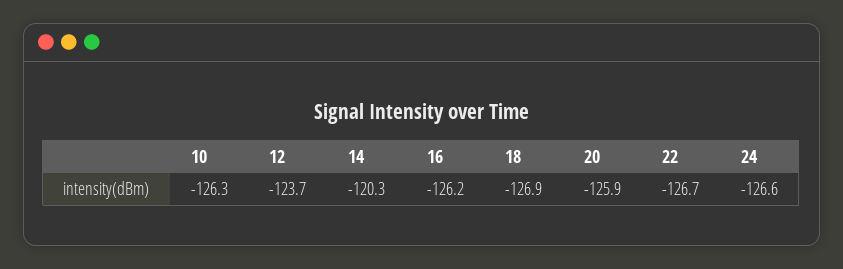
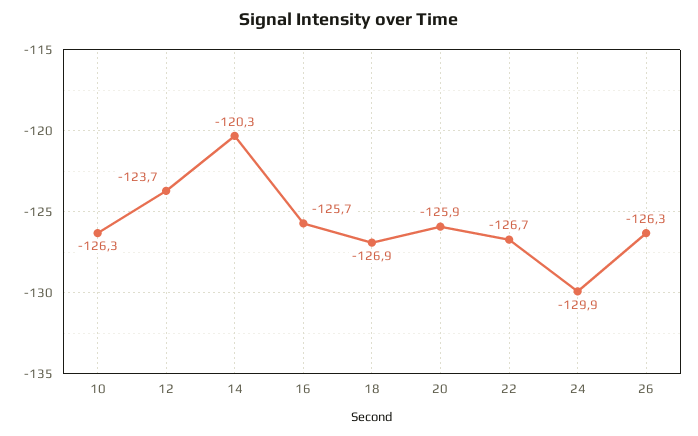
16: -126.2 -> -125.7
24: -126.6 -> -129.9
26: none -> -126.3

